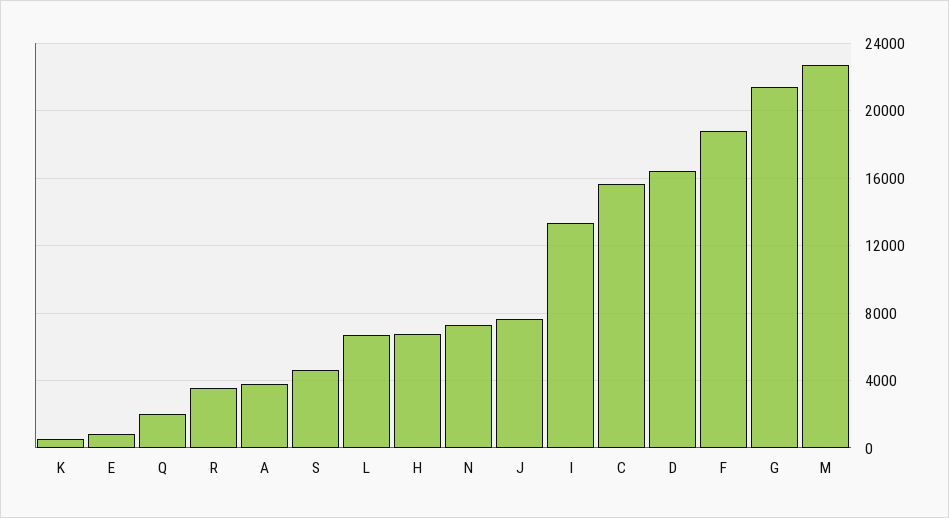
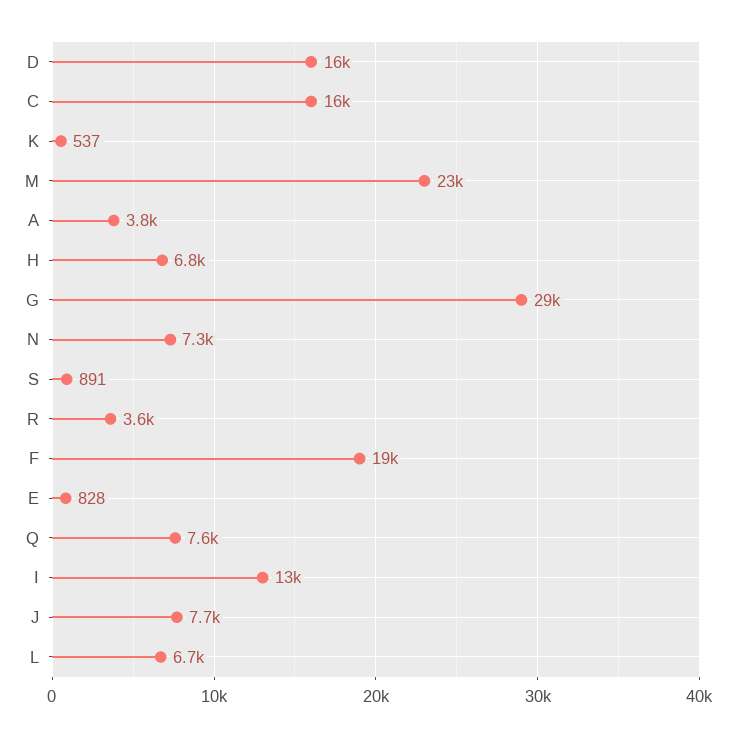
Q: 2000 -> 7600
S: 4500 -> 891
G: 21500 -> 29000

